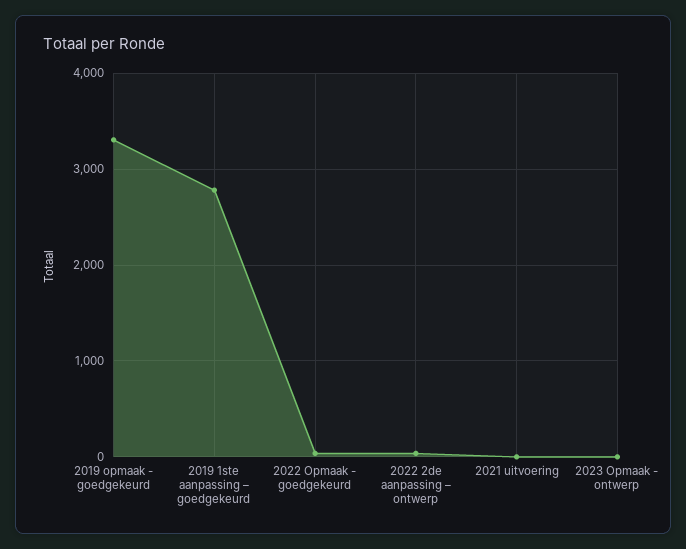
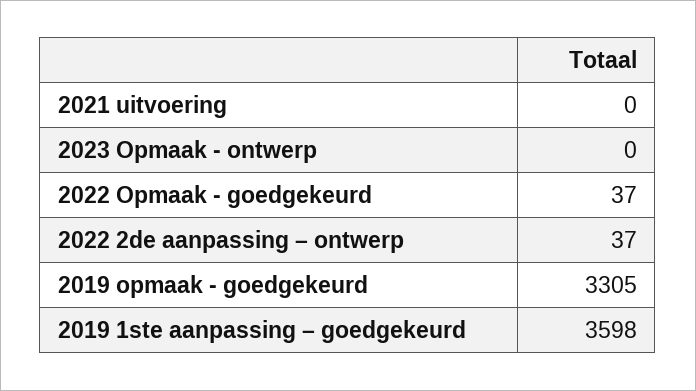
2019 1ste aanpassing – goedgekeurd: 2800 -> 3598

